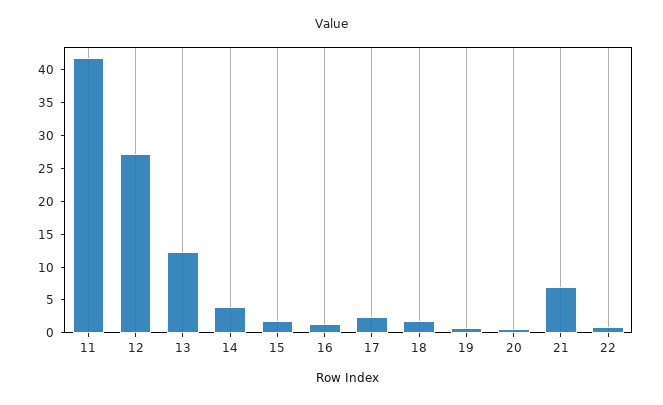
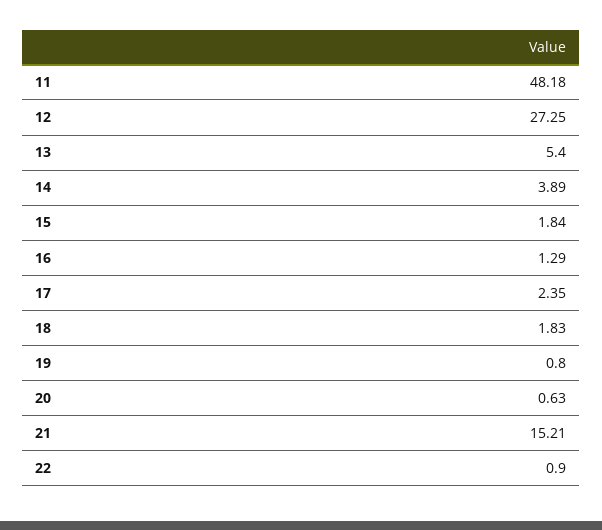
11: 42.5 -> 48.18
13: 12.5 -> 5.4
21: 7.5 -> 15.21

